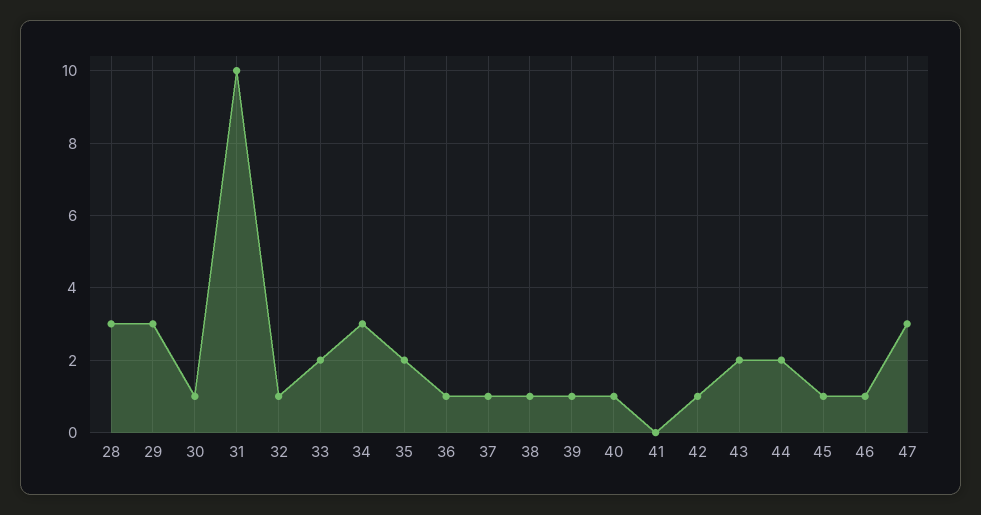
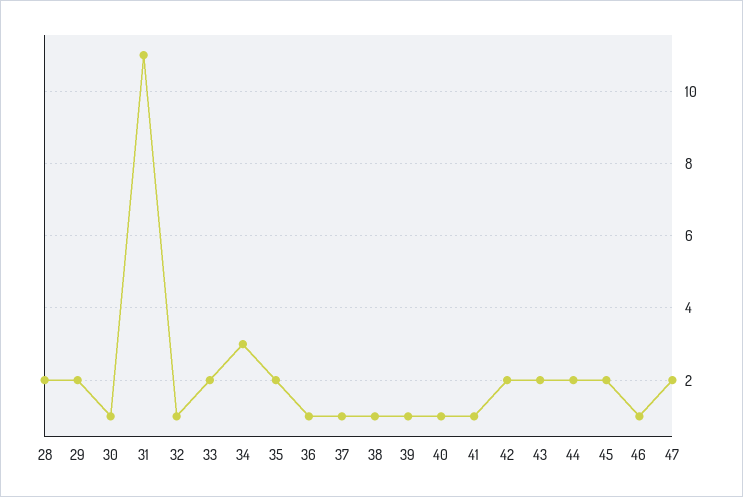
28: 3 -> 2
29: 3 -> 2
31: 10 -> 11
41: 0 -> 1
42: 1 -> 2
45: 1 -> 2
47: 3 -> 2

